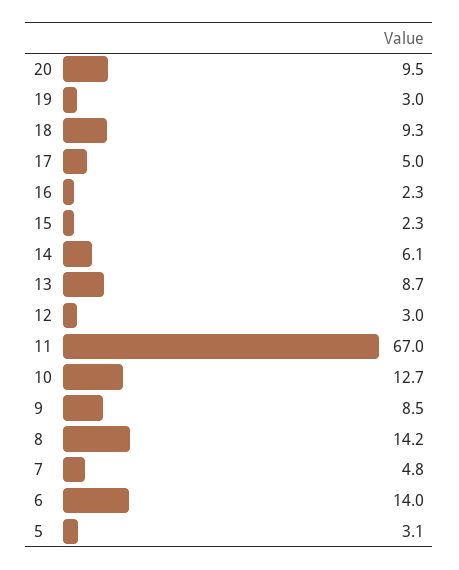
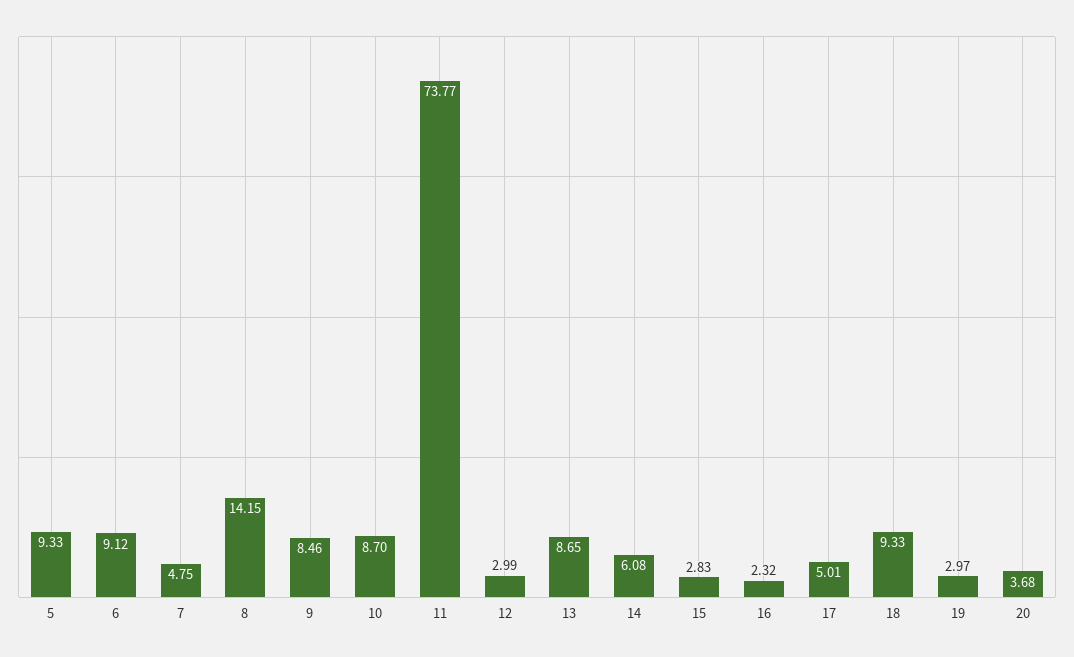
20: 9.5 -> 3.68
15: 2.3 -> 2.83
11: 67 -> 73.77
10: 12.7 -> 8.7
6: 14 -> 9.12
5: 3.1 -> 9.33

